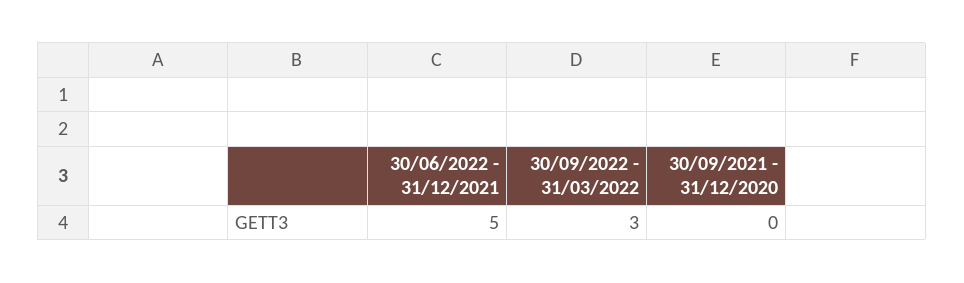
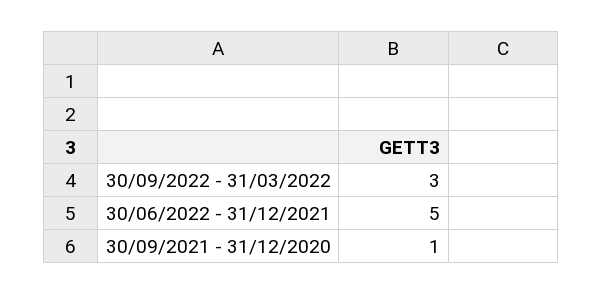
30/09/2021 - 31/12/2020: 0 -> 1

